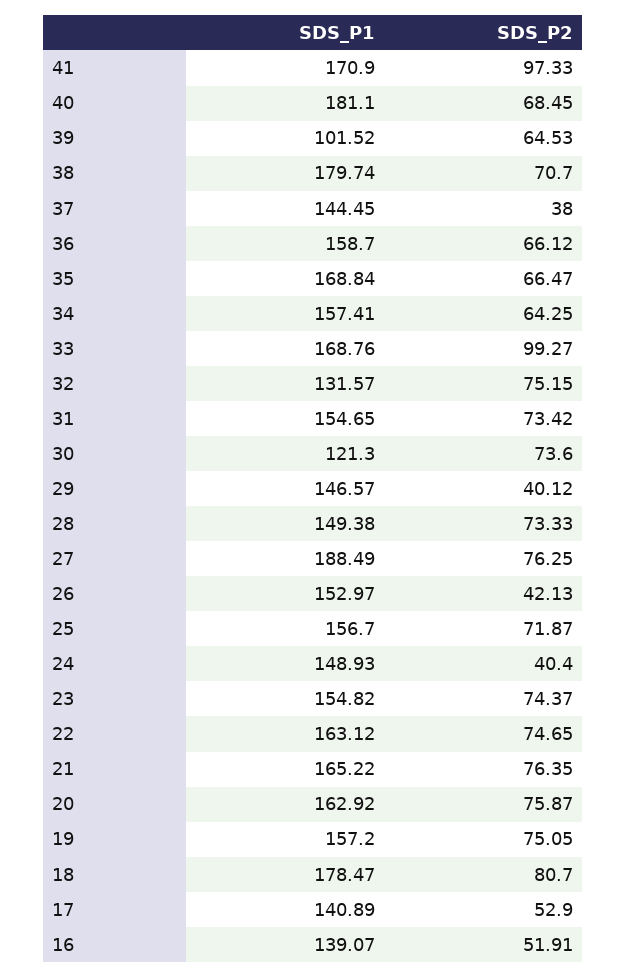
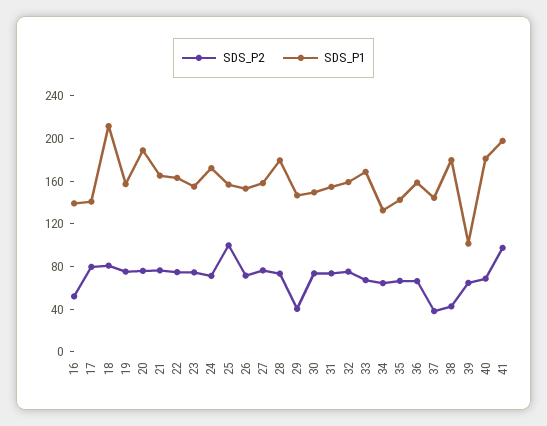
SDS_P1, 41: 170.9 -> 200
SDS_P2, 38: 70.7 -> 40
SDS_P1, 35: 168.84 -> 140
SDS_P1, 34: 157.41 -> 130
SDS_P2, 33: 99.27 -> 70
SDS_P1, 32: 131.57 -> 160
SDS_P1, 30: 121.3 -> 150
SDS_P1, 28: 149.38 -> 180
SDS_P1, 27: 188.49 -> 160
SDS_P2, 26: 42.13 -> 70
SDS_P2, 25: 71.87 -> 100
SDS_P1, 24: 148.93 -> 170
SDS_P2, 24: 40.4 -> 70
SDS_P1, 20: 162.92 -> 190
SDS_P1, 18: 178.47 -> 210
SDS_P2, 17: 52.9 -> 80

